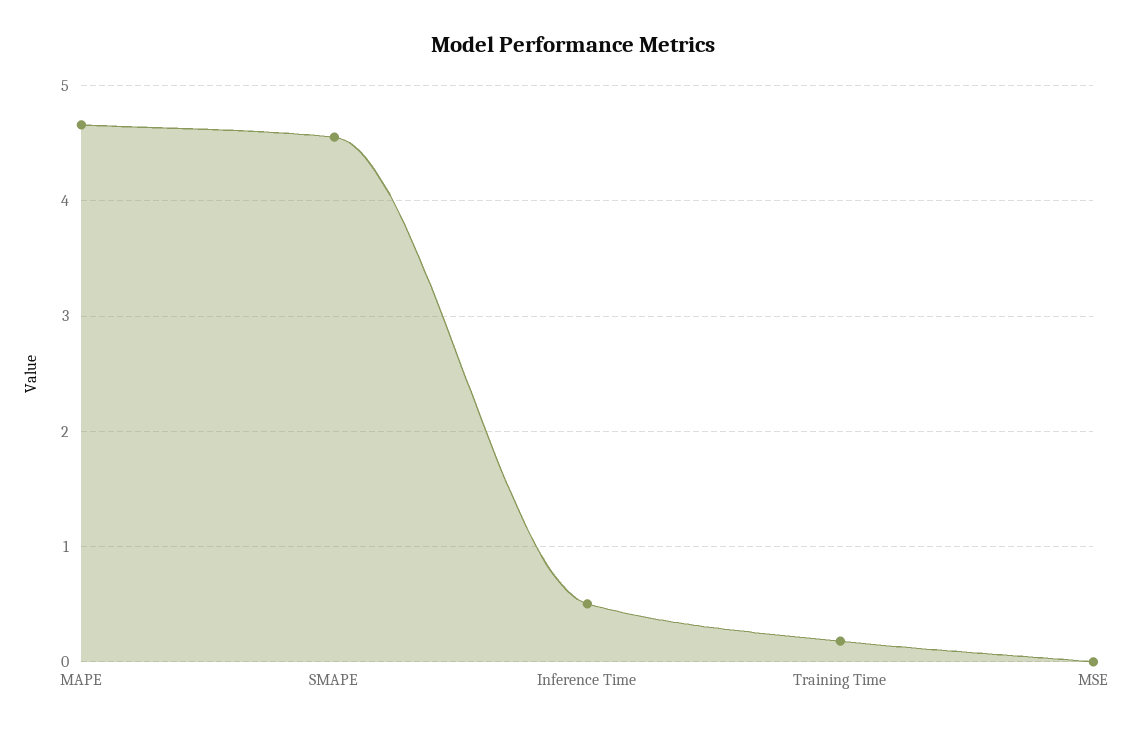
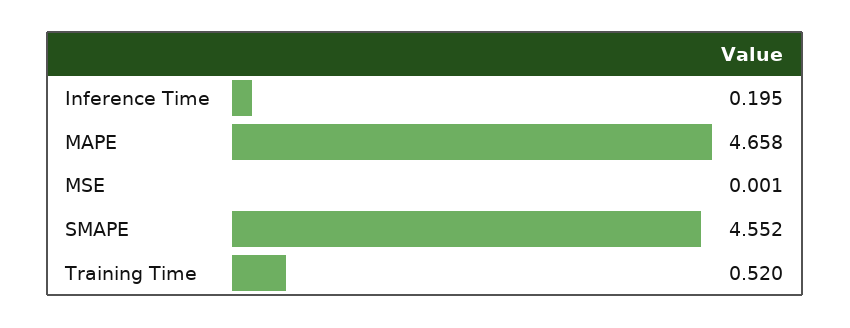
Inference Time: 0.5 -> 0.195
Training Time: 0.2 -> 0.52

